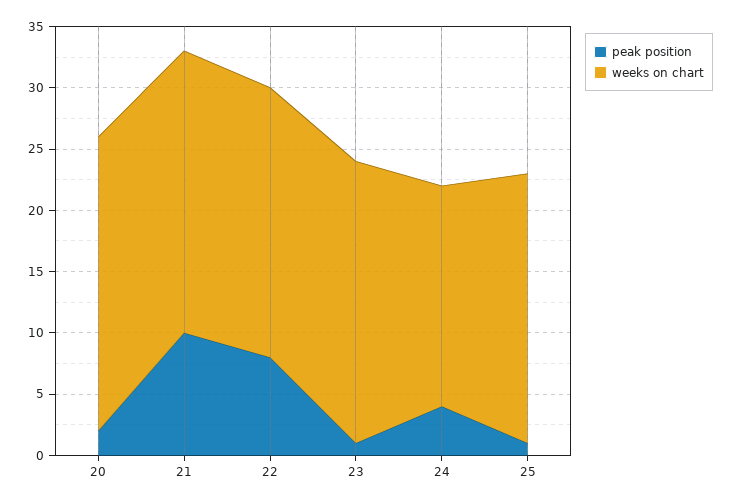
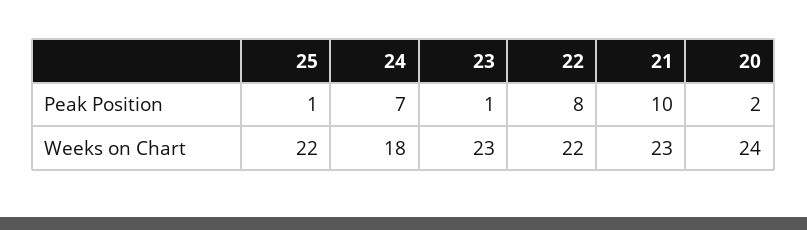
peak position, 24: 4 -> 7

